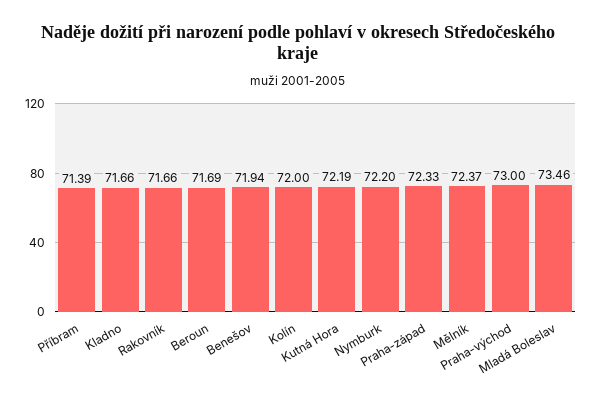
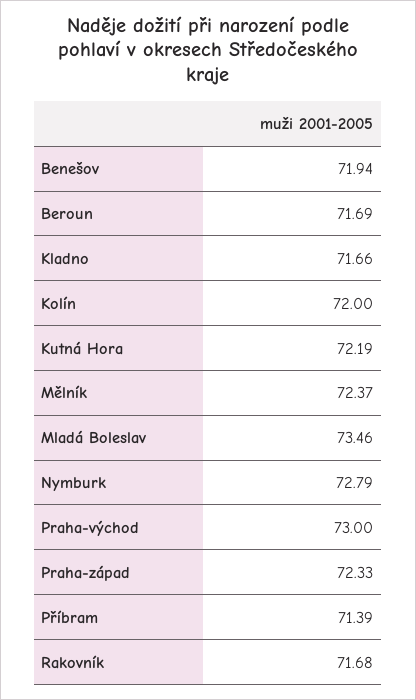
Rakovník: 71.66 -> 71.68
Nymburk: 72.2 -> 72.79

